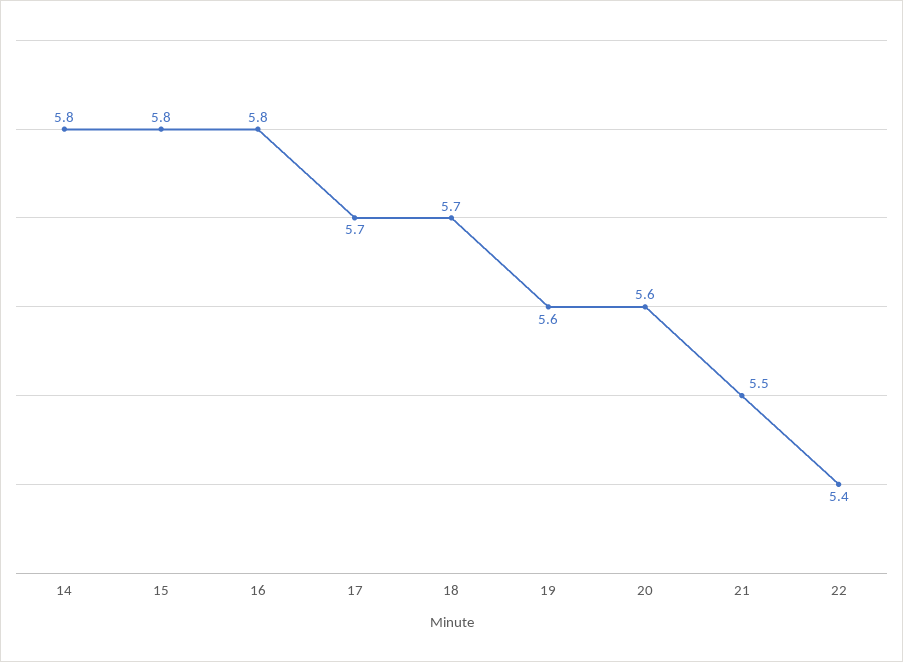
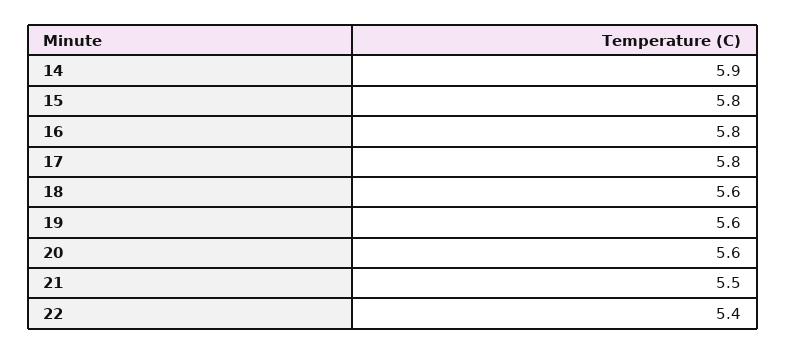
14: 5.8 -> 5.9
17: 5.7 -> 5.8
18: 5.7 -> 5.6

